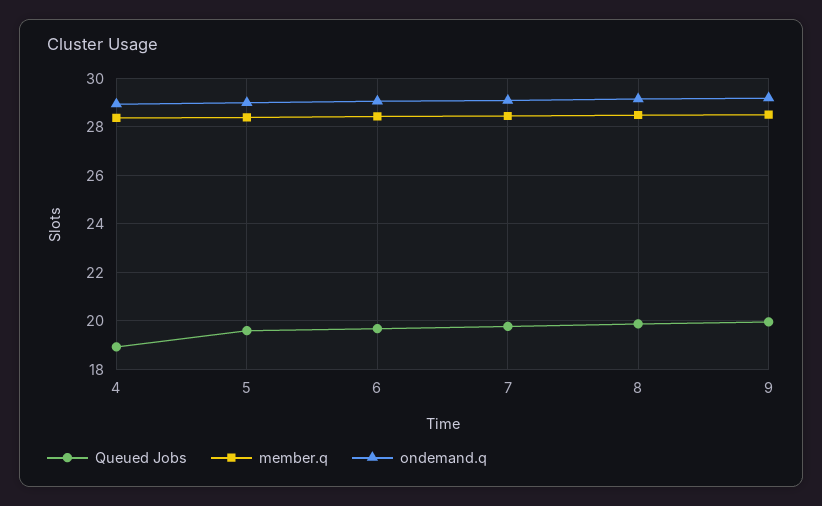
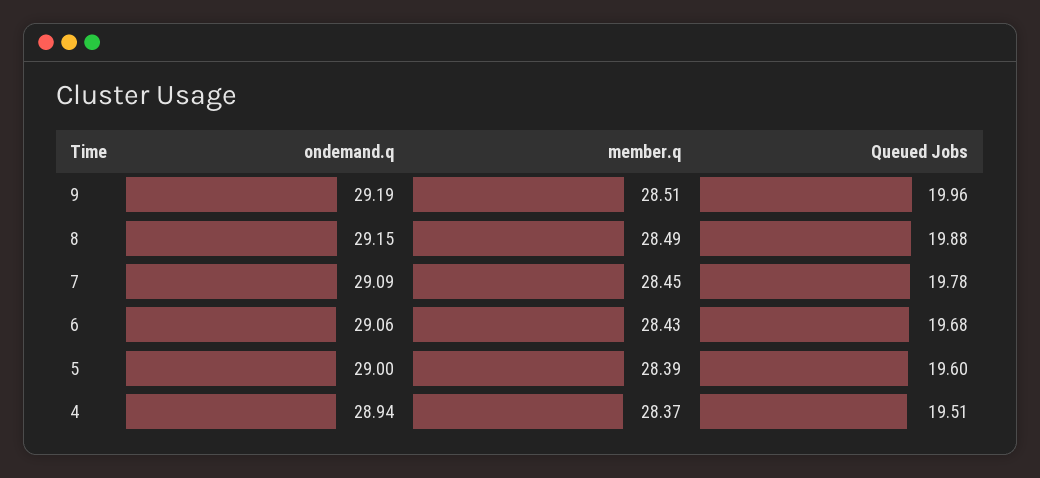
Queued Jobs, 4: 19 -> 19.51

